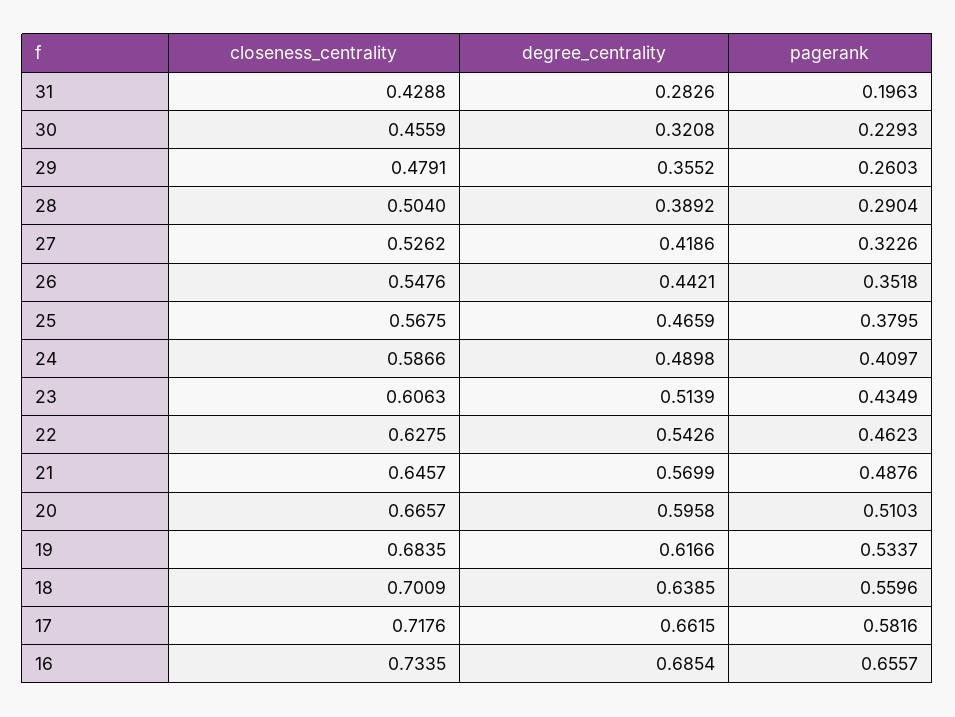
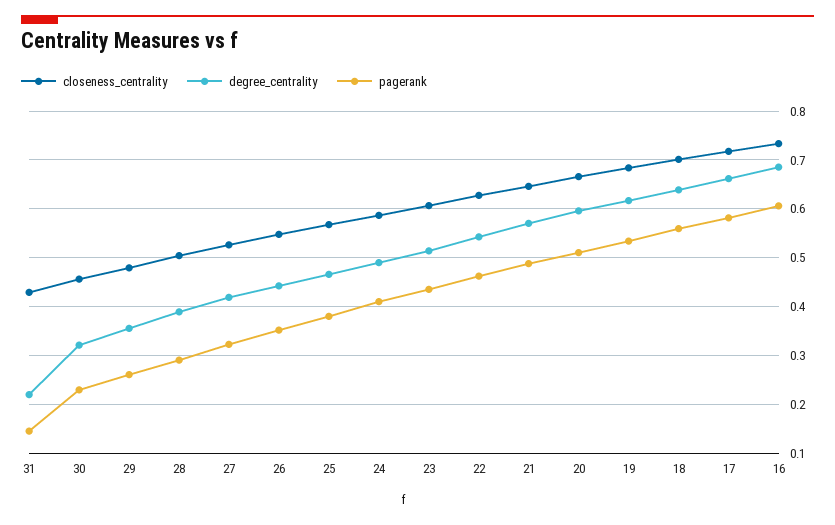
degree_centrality, 31: 0.2826 -> 0.22
pagerank, 31: 0.1963 -> 0.14
pagerank, 16: 0.6557 -> 0.6

